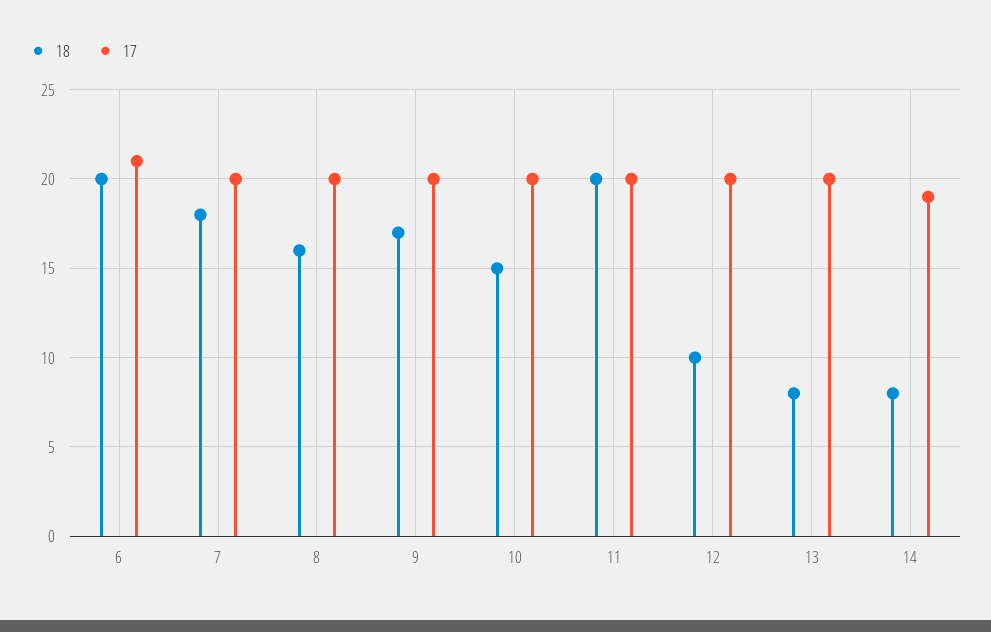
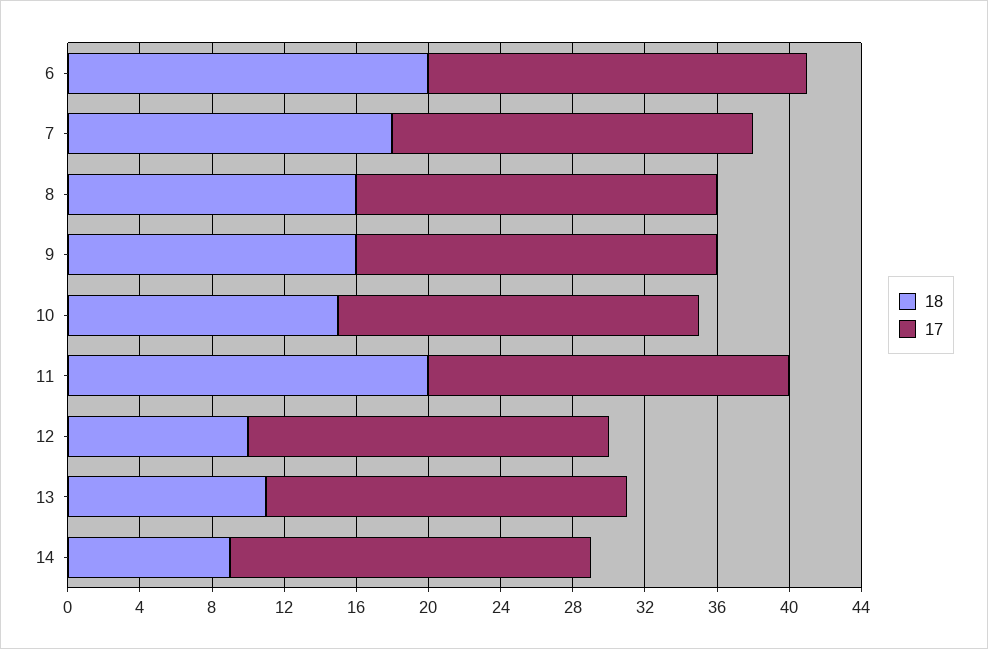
18, 9: 17 -> 16
18, 13: 8 -> 11
18, 14: 8 -> 9
17, 14: 19 -> 20

